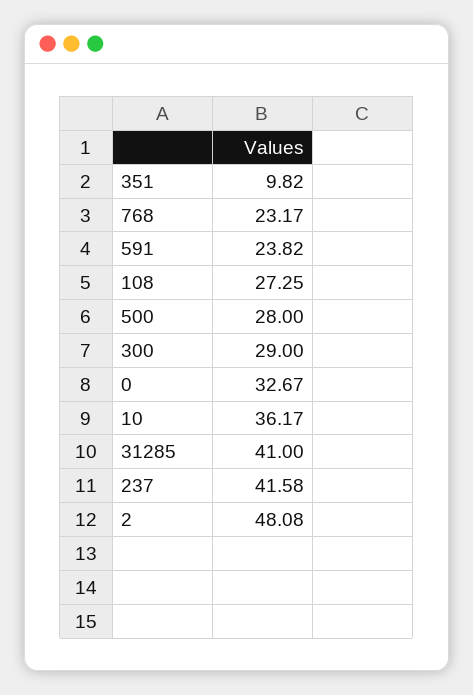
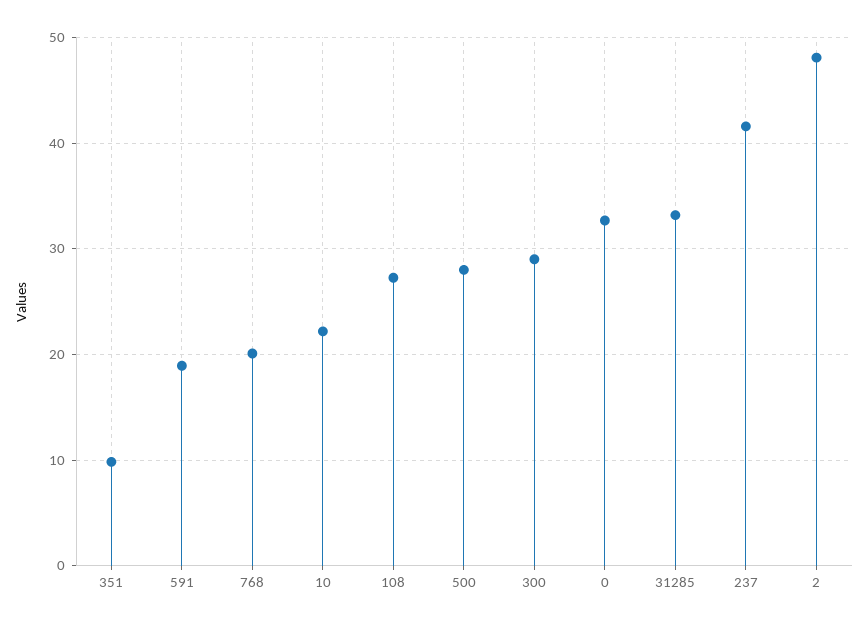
768: 23.17 -> 20
591: 23.82 -> 19
10: 36.17 -> 22
31285: 41 -> 33

